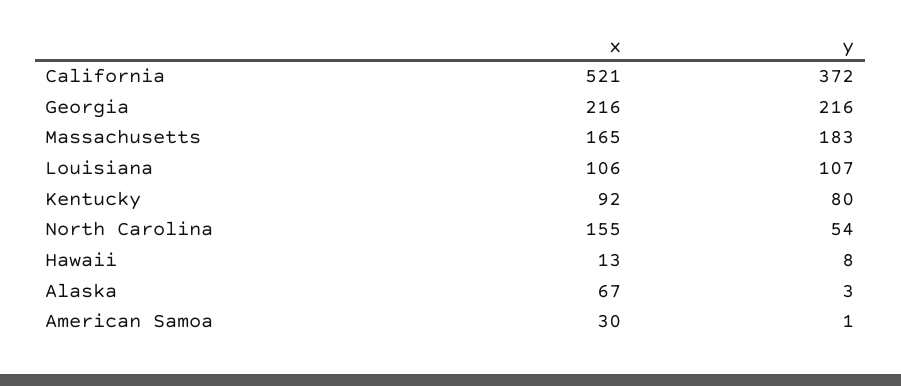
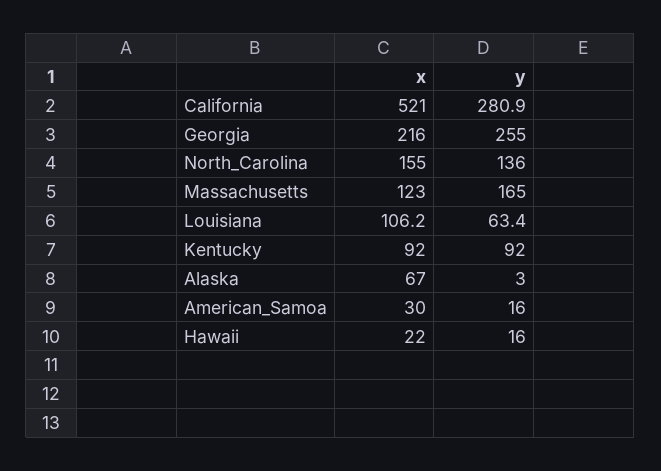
y, California: 372 -> 280.9
y, Georgia: 216 -> 255
x, Massachusetts: 165 -> 123
y, Massachusetts: 183 -> 165
y, Louisiana: 107 -> 63.4
y, Kentucky: 80 -> 92
y, North Carolina: 54 -> 136
x, Hawaii: 13 -> 22
y, Hawaii: 8 -> 16
y, American Samoa: 1 -> 16

